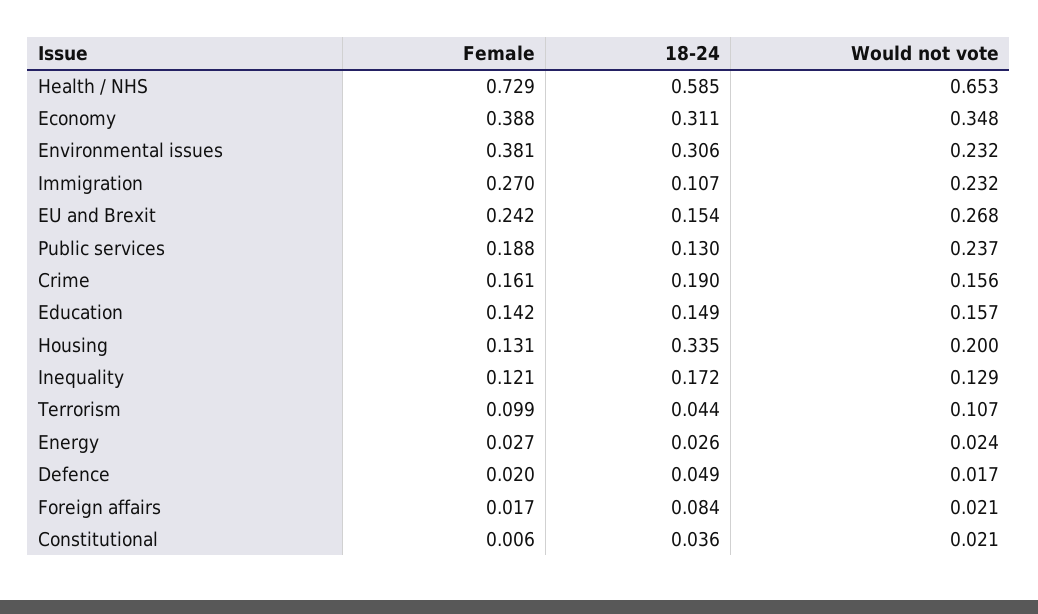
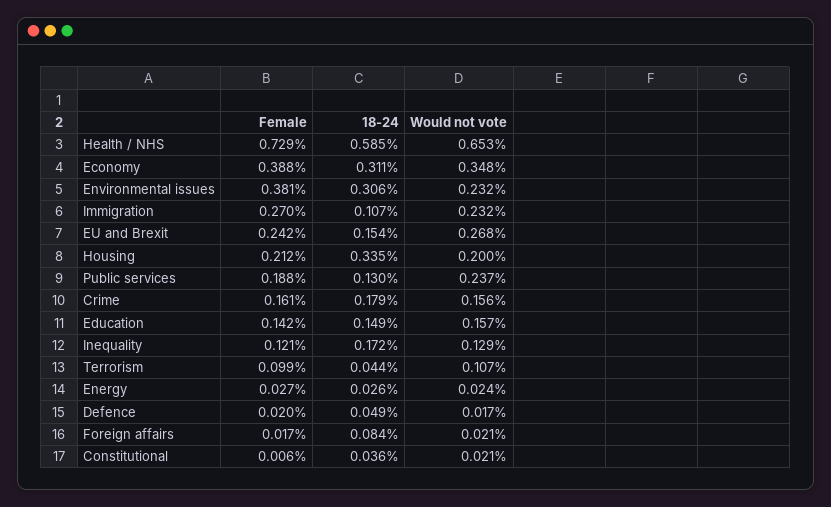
18-24, Crime: 0.19 -> 0.179
Female, Housing: 0.131 -> 0.212

